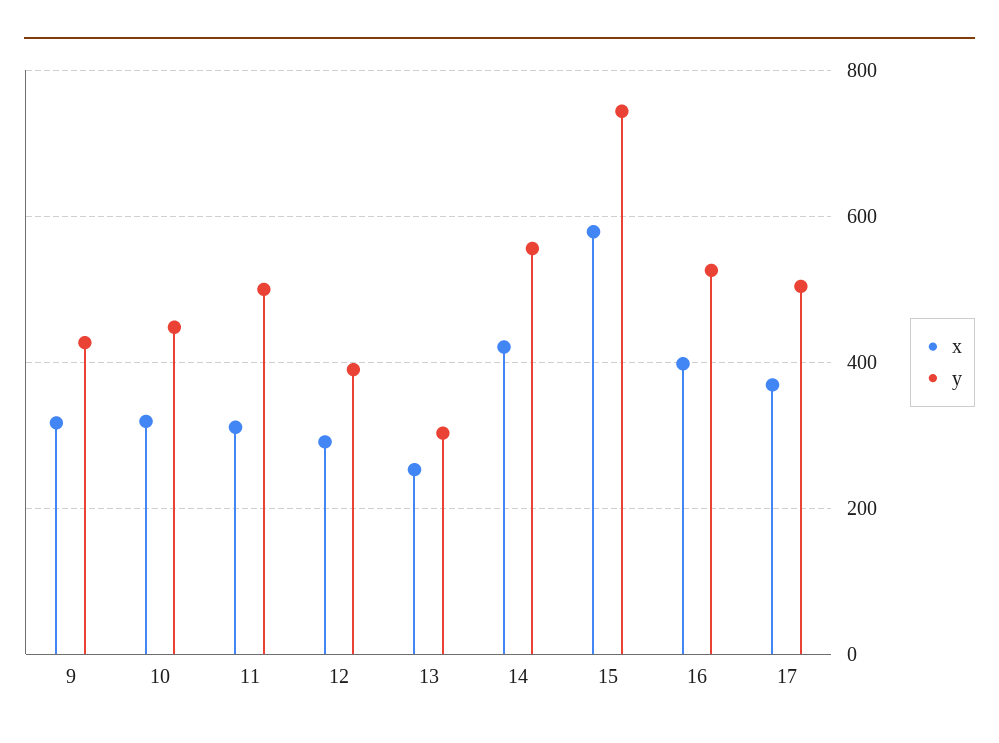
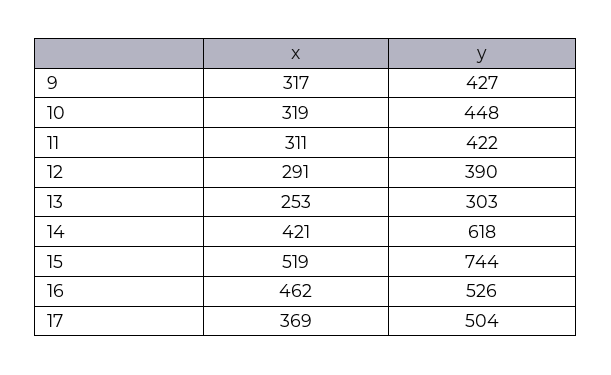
y, 11: 500 -> 422
y, 14: 560 -> 618
x, 15: 580 -> 519
x, 16: 400 -> 462

